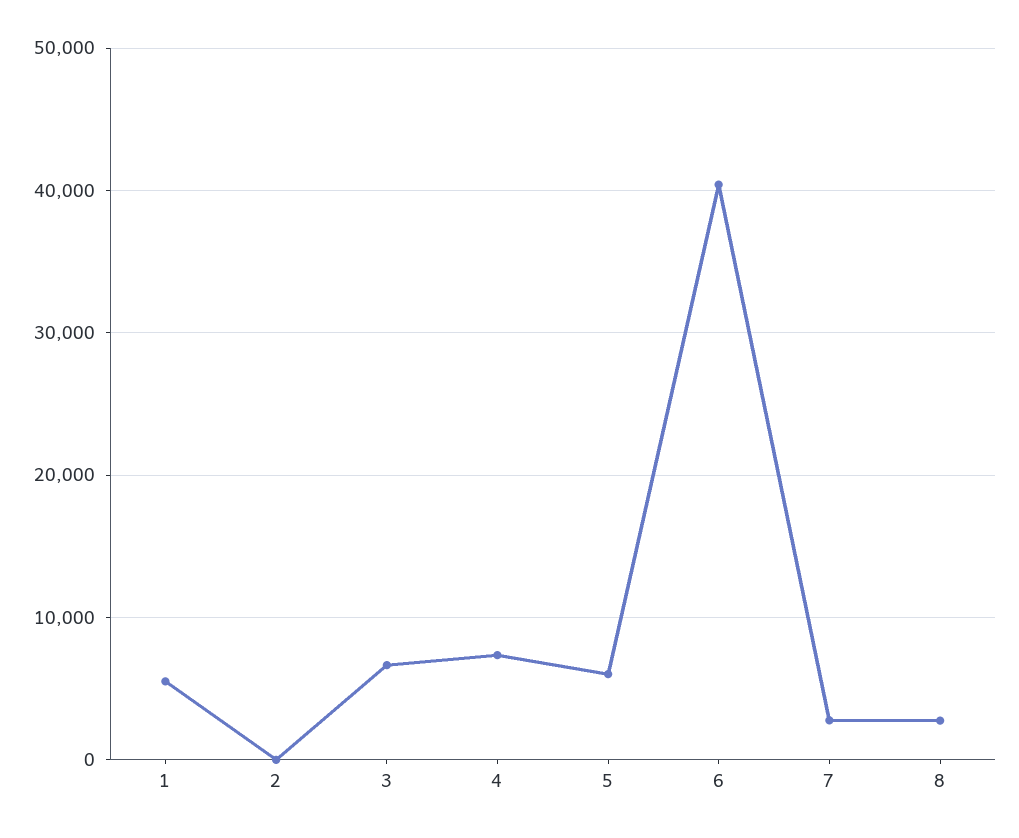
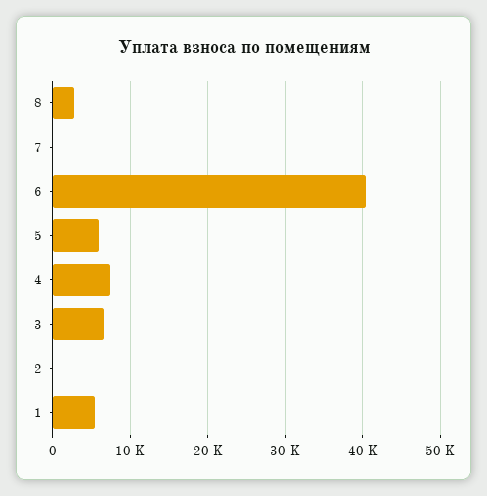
7: 3000 -> 0

